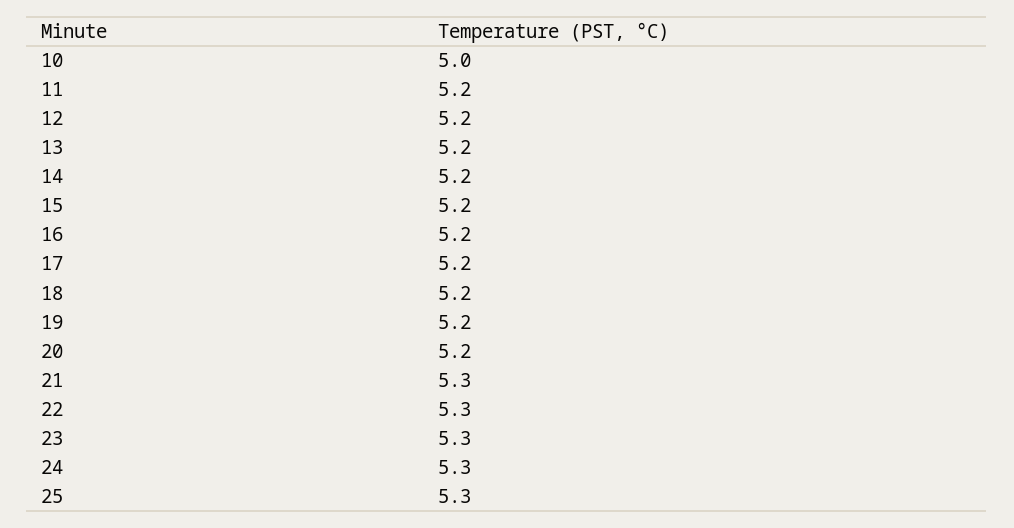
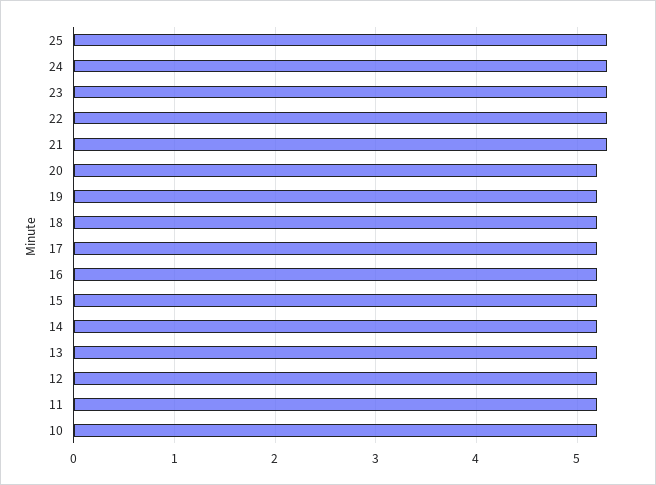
10: 5 -> 5.2

